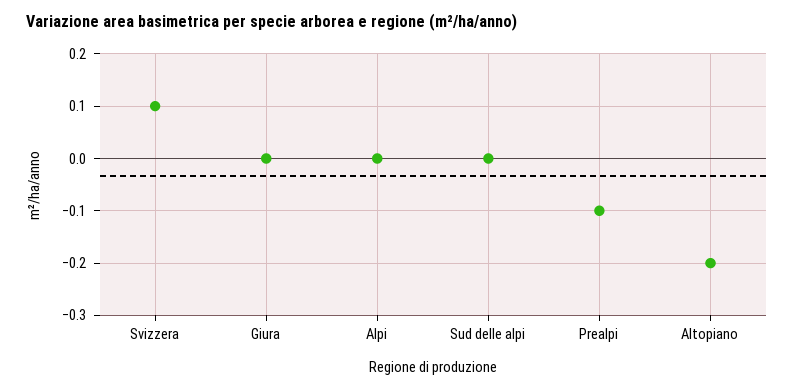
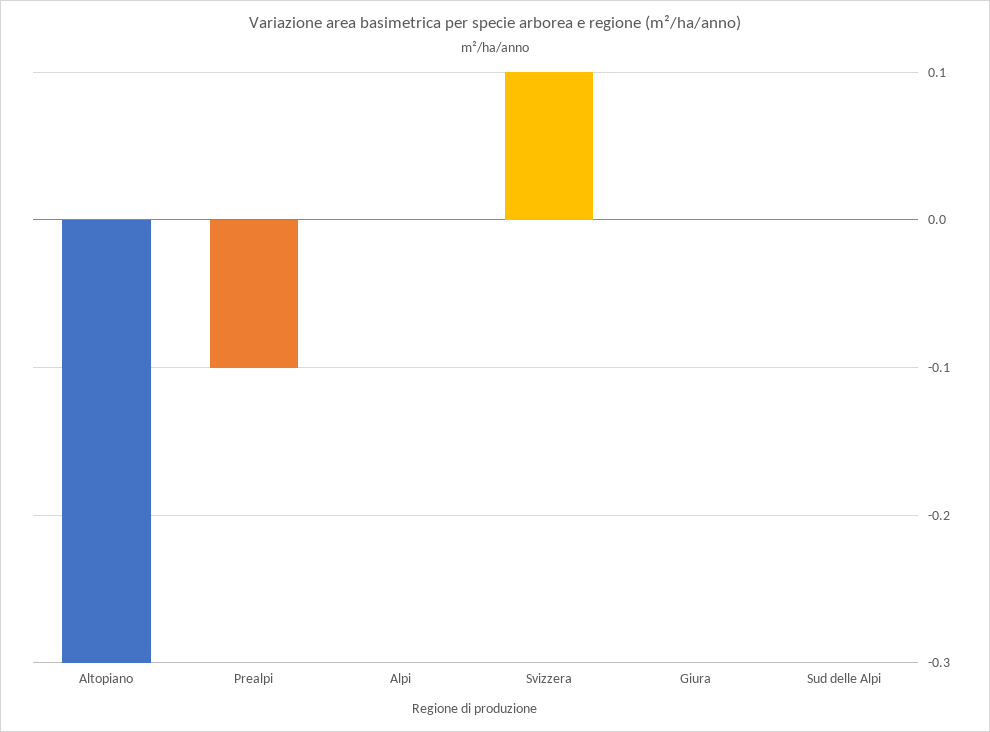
Altopiano: -0.2 -> -0.3

